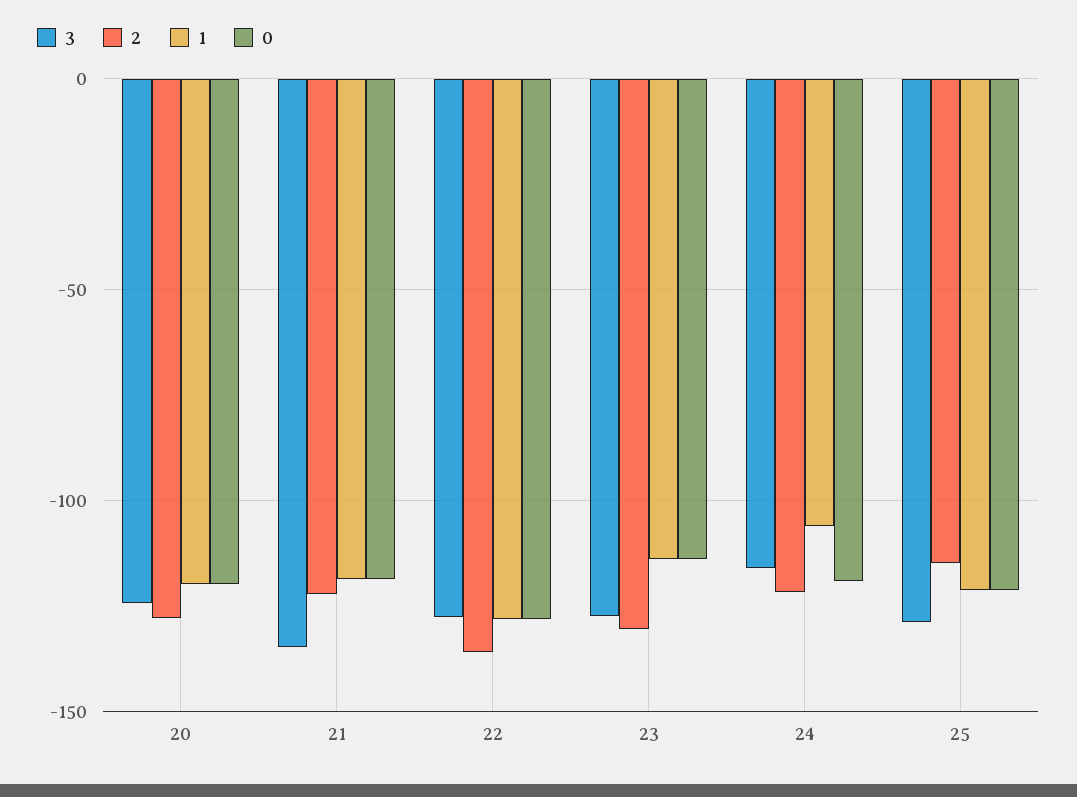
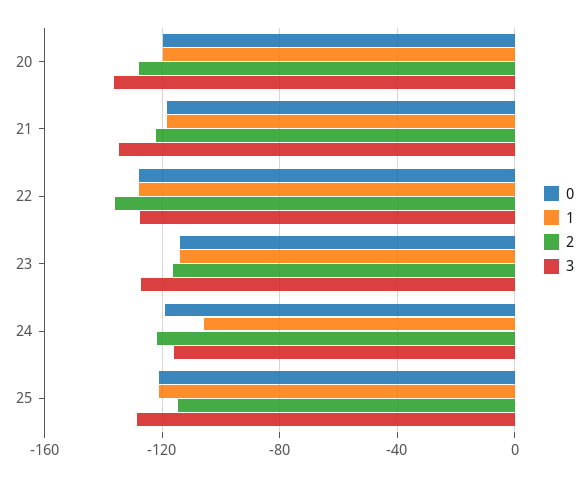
3, 20: -125 -> -135
2, 23: -130 -> -115

